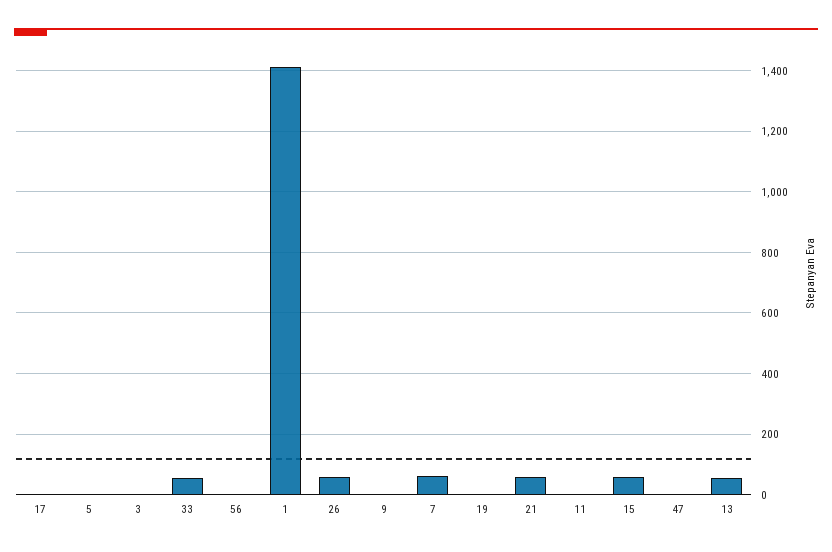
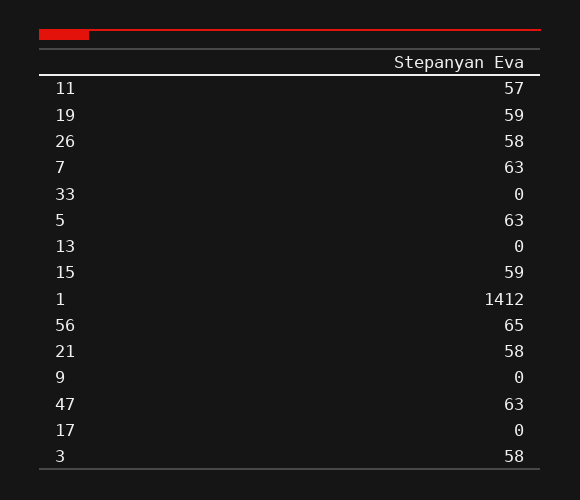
5: 0 -> 63
3: 0 -> 58
33: 60 -> 0
56: 0 -> 65
19: 0 -> 59
11: 0 -> 57
47: 0 -> 63
13: 60 -> 0

